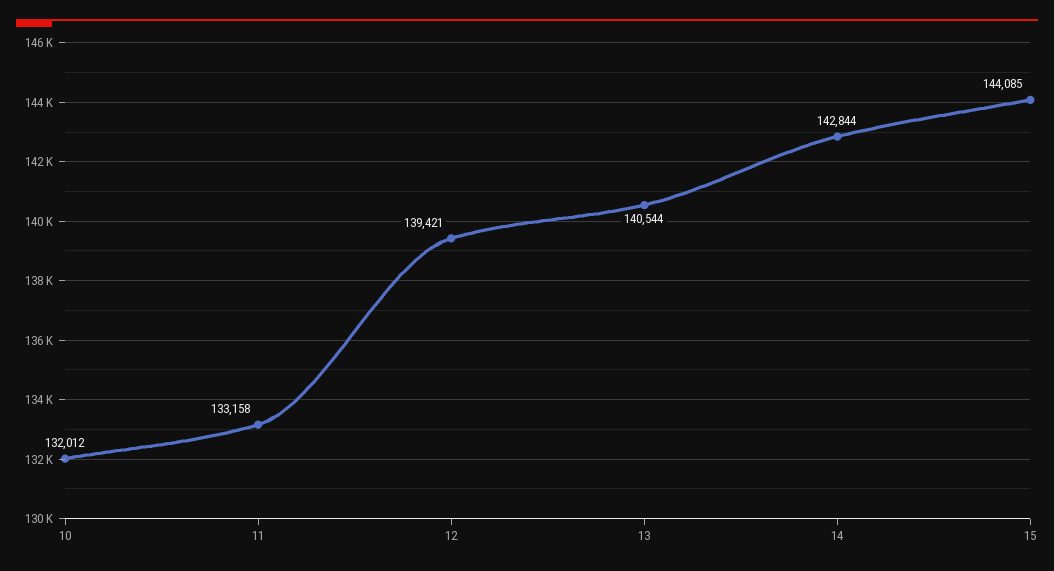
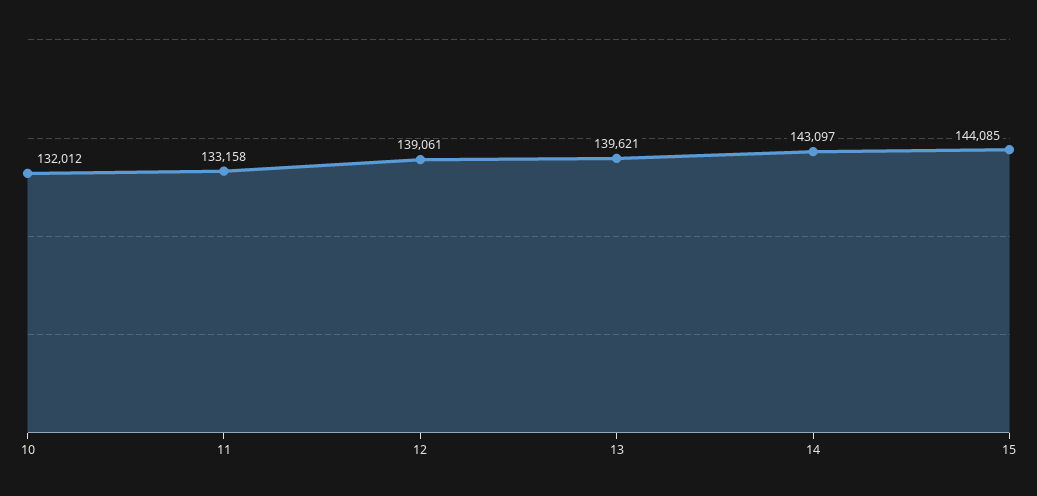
12: 139421 -> 139061
13: 140544 -> 139621
14: 142844 -> 143097

